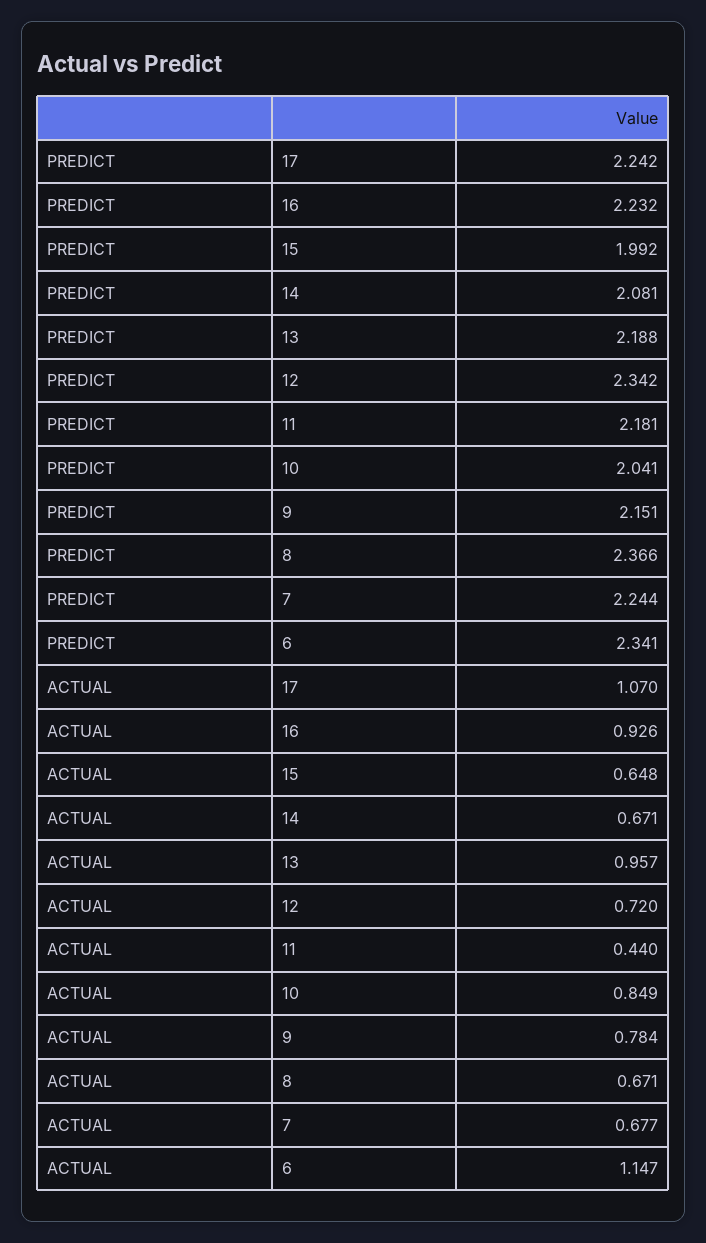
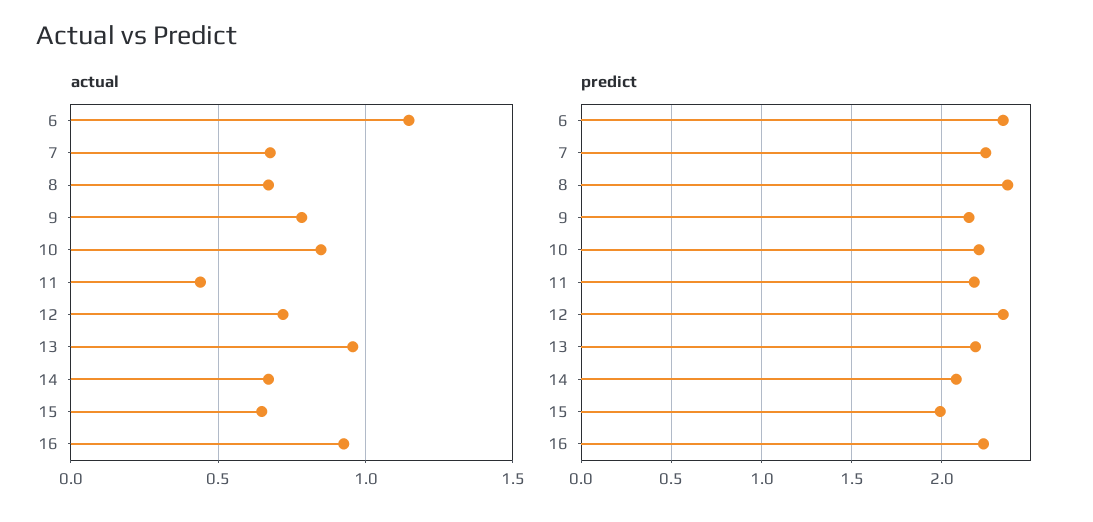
PREDICT, 17: 2.242 -> none
PREDICT, 10: 2.041 -> 2.2
ACTUAL, 17: 1.07 -> none

